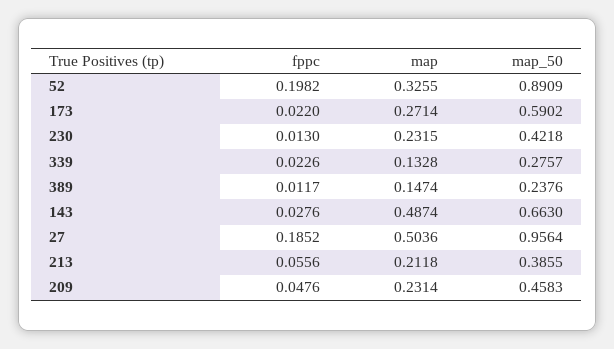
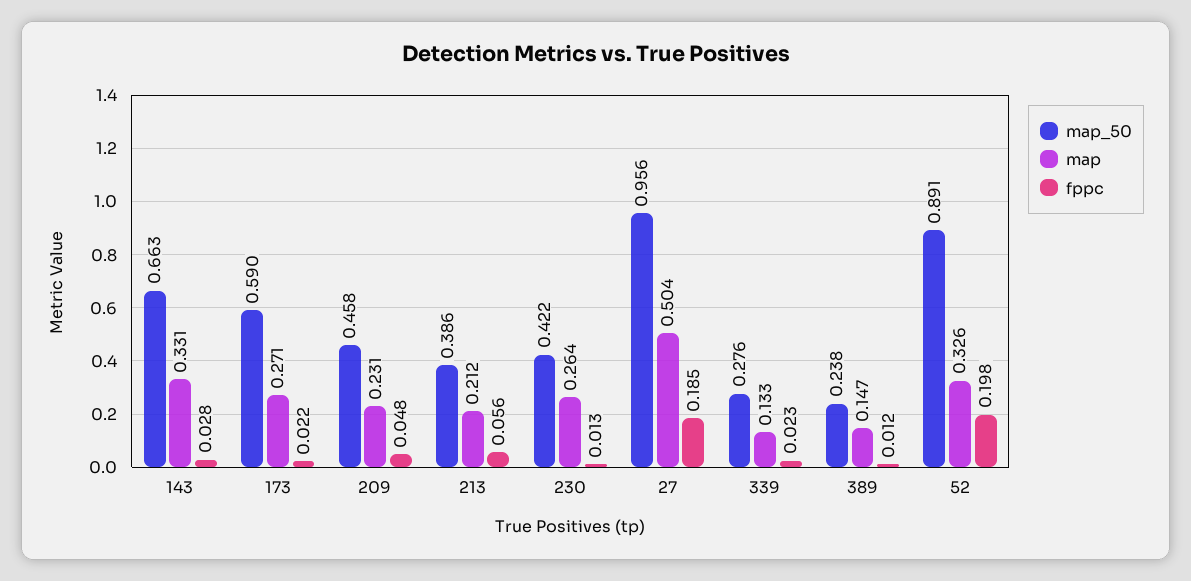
map, 230: 0.2315 -> 0.264
map, 143: 0.4874 -> 0.331

